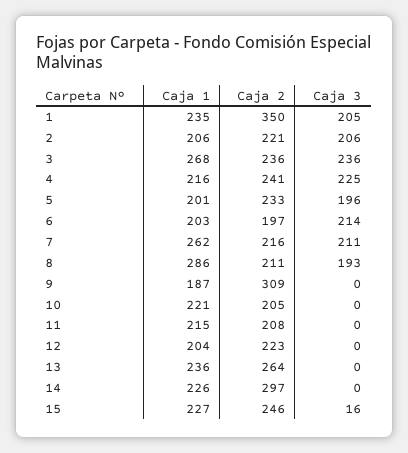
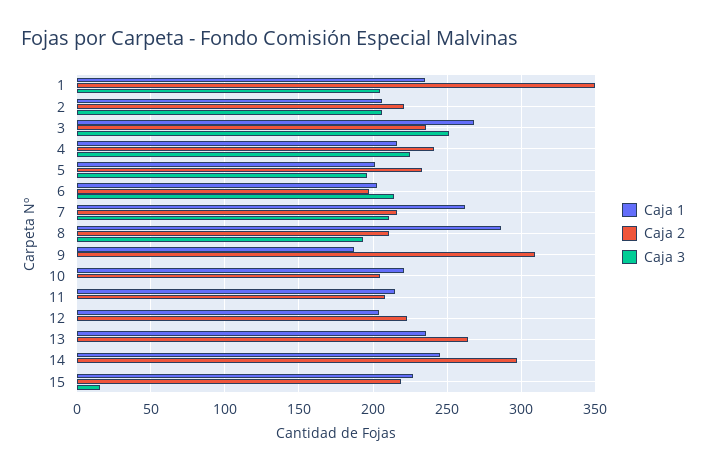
Caja 3, 3: 236 -> 250
Caja 1, 14: 226 -> 245
Caja 2, 15: 246 -> 220

